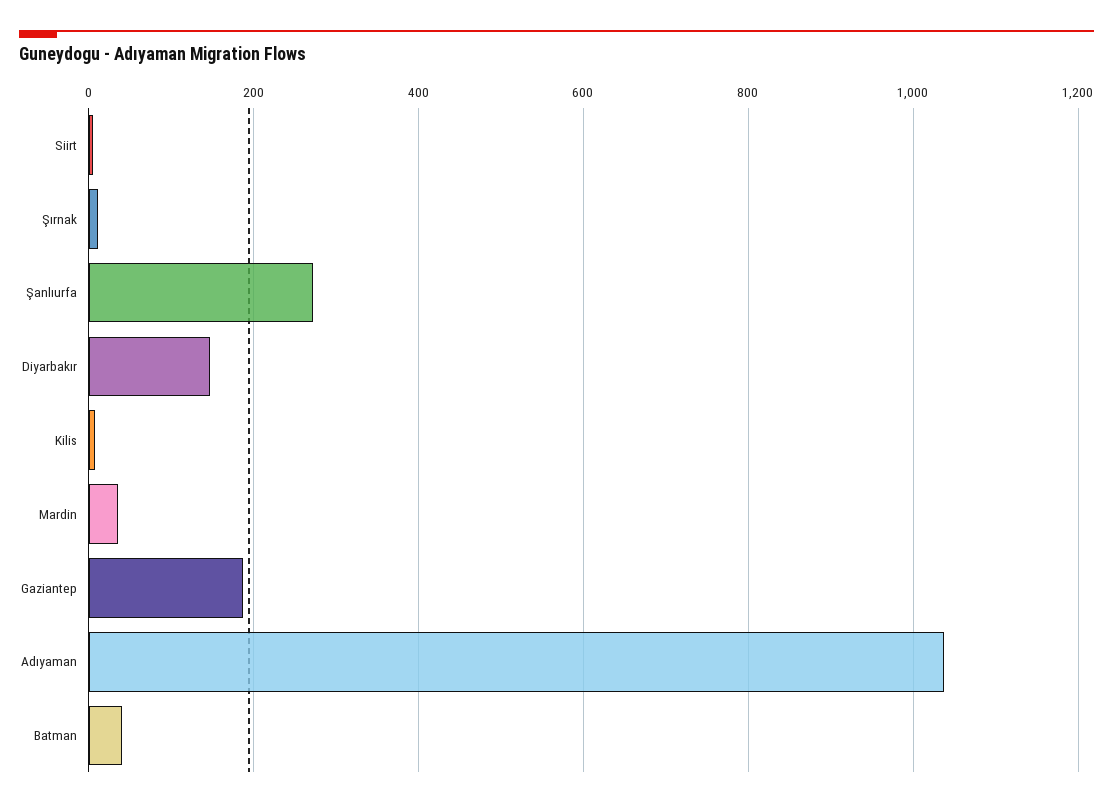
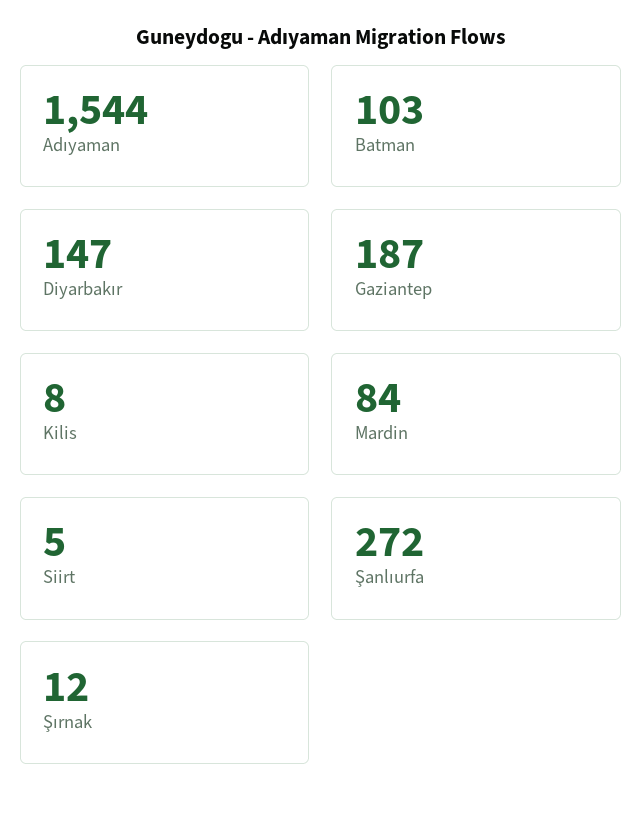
Mardin: 40 -> 84
Adıyaman: 1040 -> 1544
Batman: 40 -> 103

